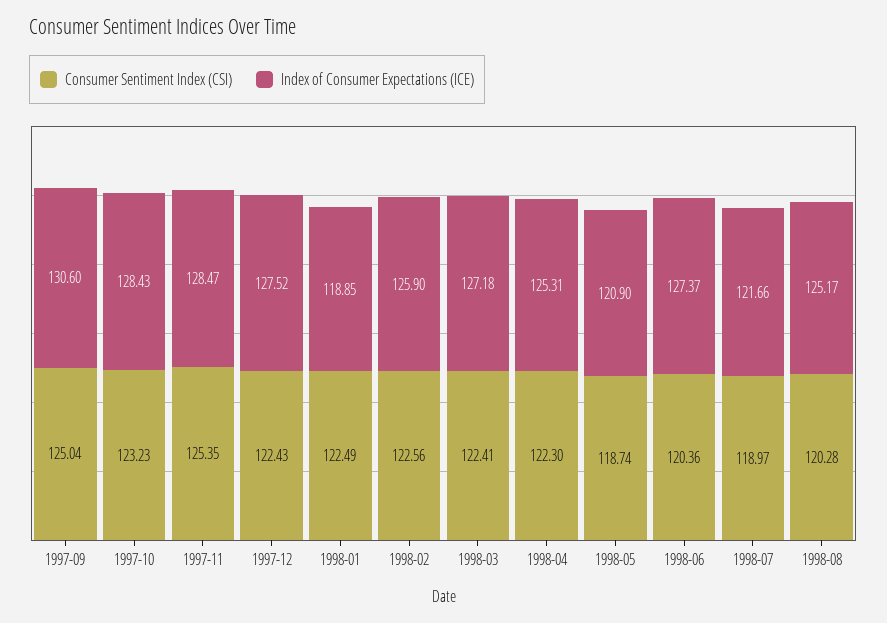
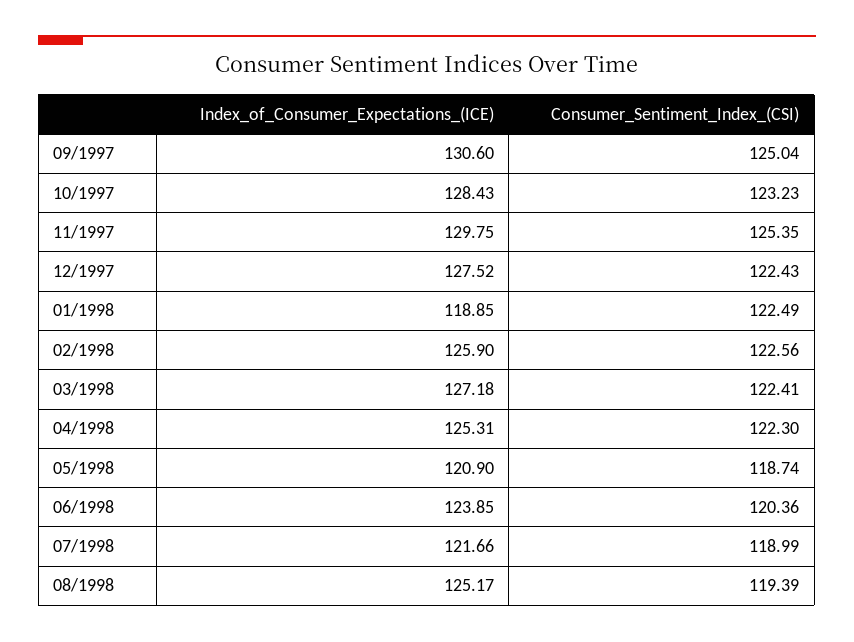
Index of Consumer Expectations (ICE), 1997-11: 128.47 -> 129.75
Index of Consumer Expectations (ICE), 1998-06: 127.37 -> 123.85
Consumer Sentiment Index (CSI), 1998-07: 118.97 -> 118.99
Consumer Sentiment Index (CSI), 1998-08: 120.28 -> 119.39

